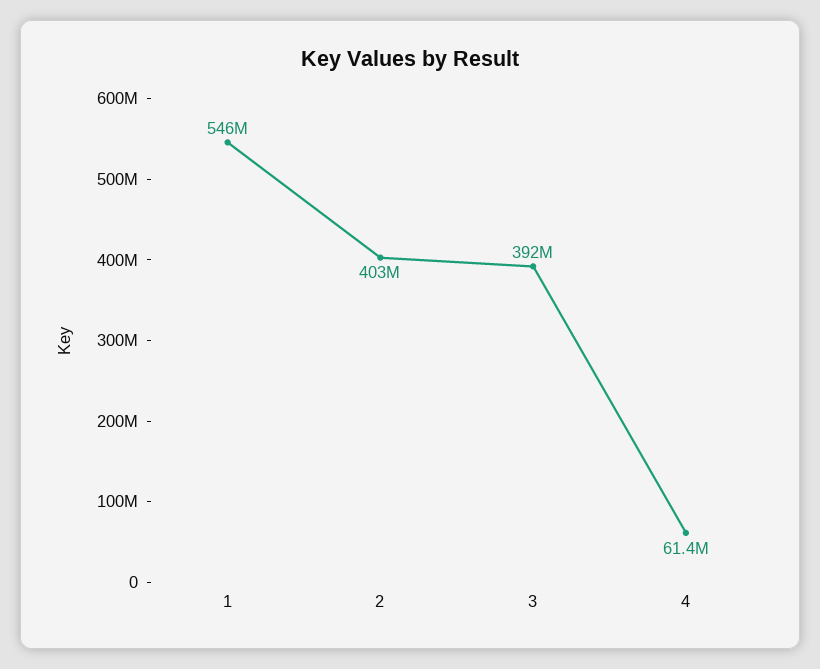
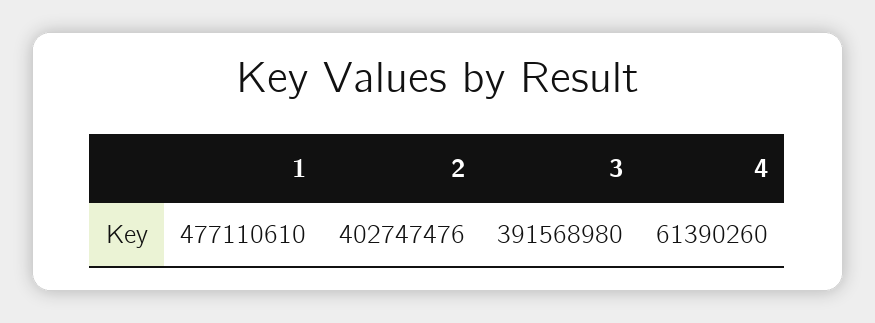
1: 546000000 -> 477110610

